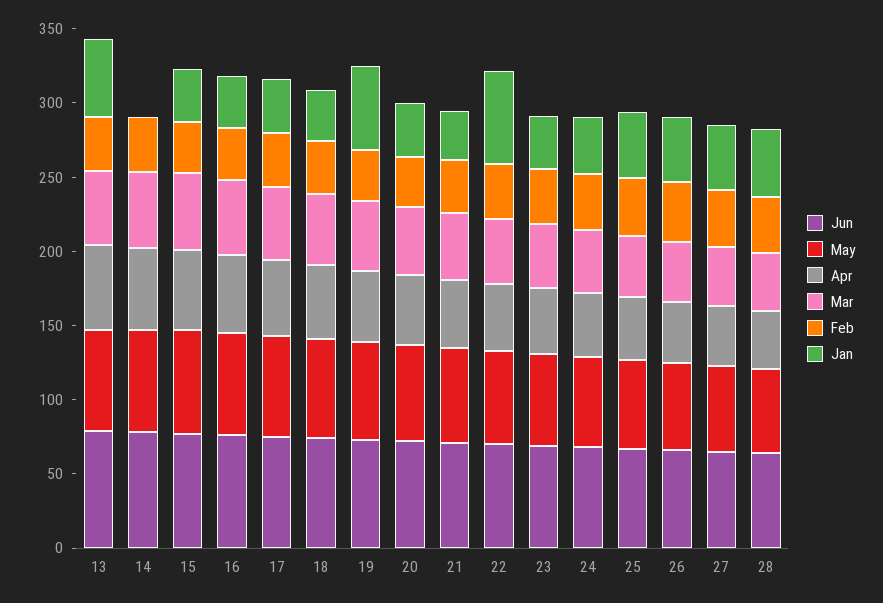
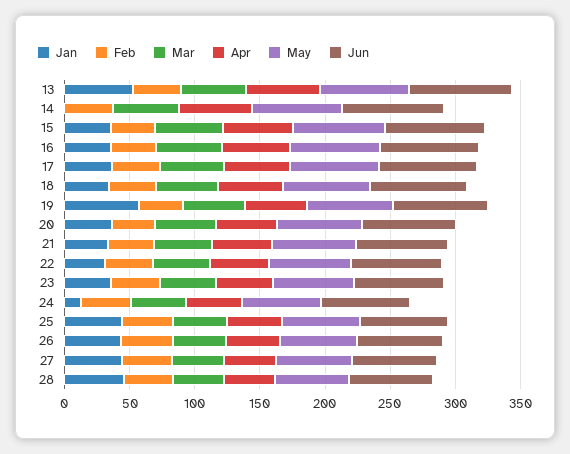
Jan, 22: 60 -> 30
Jan, 24: 40 -> 10

